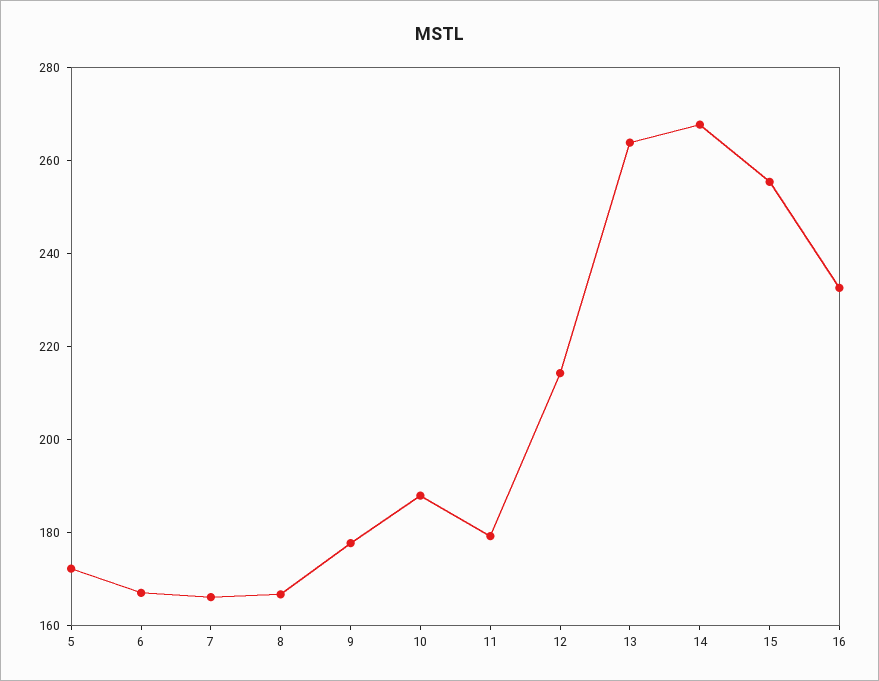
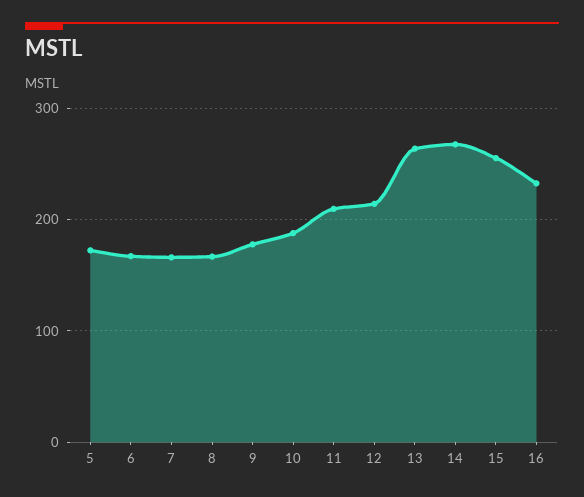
11: 180 -> 210

